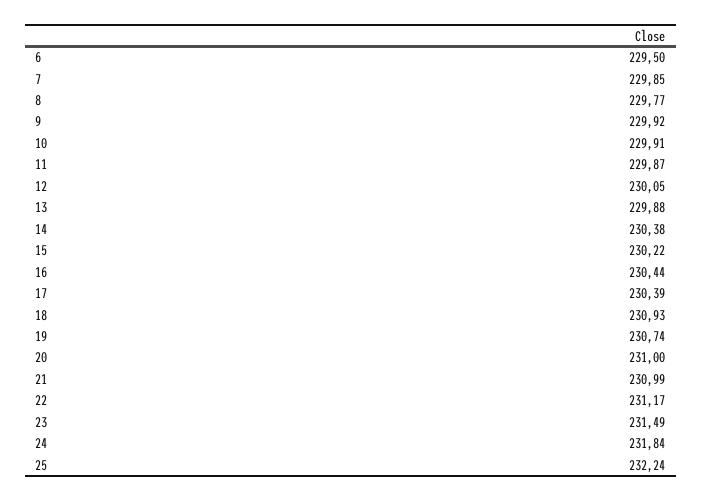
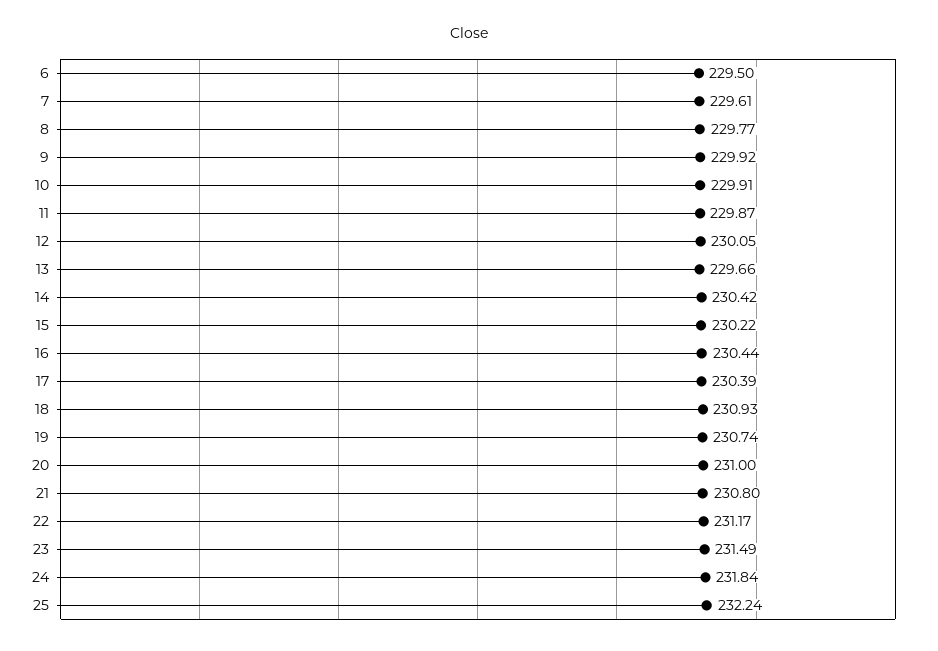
7: 229.85 -> 229.61
13: 229.88 -> 229.66
14: 230.38 -> 230.42
21: 230.99 -> 230.8

